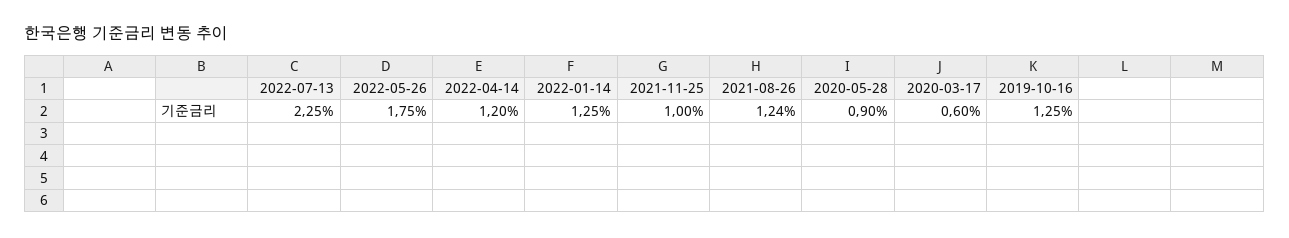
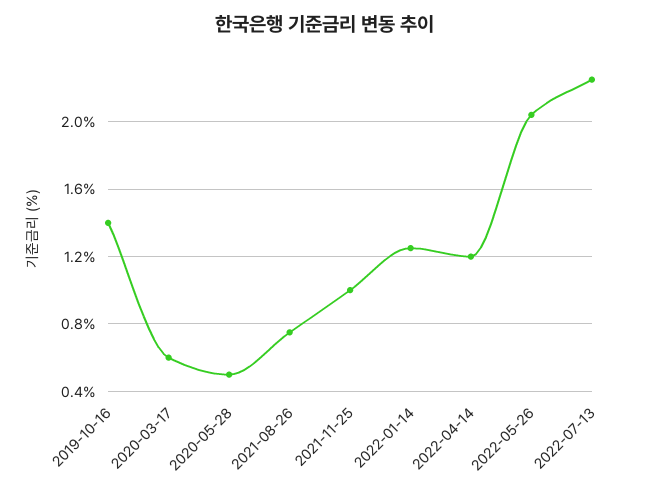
2022-05-26: 1.75 -> 2.05
2021-08-26: 1.24 -> 0.75
2020-05-28: 0.9 -> 0.5
2019-10-16: 1.25 -> 1.4

